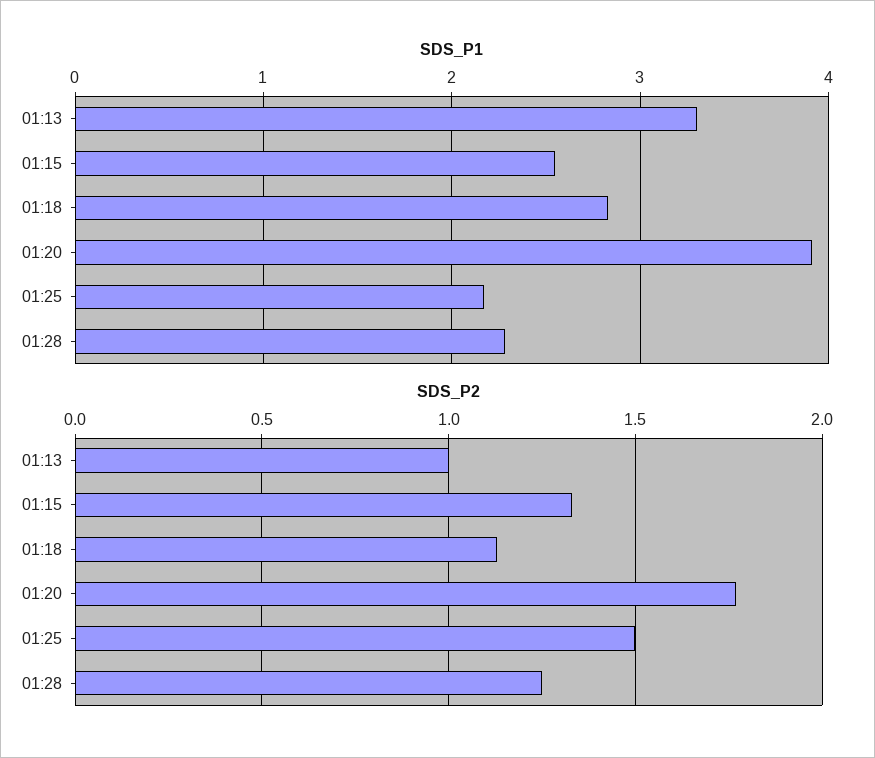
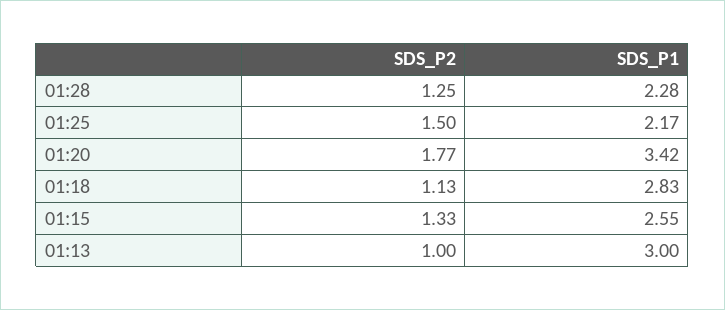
SDS_P1, 01:13: 3.3 -> 3
SDS_P1, 01:20: 3.9 -> 3.42

